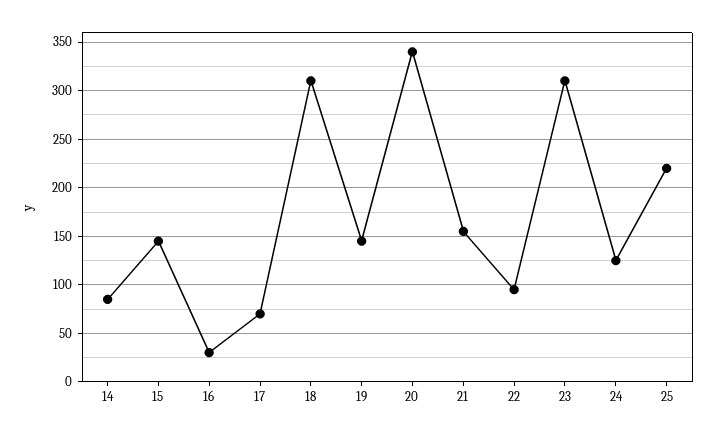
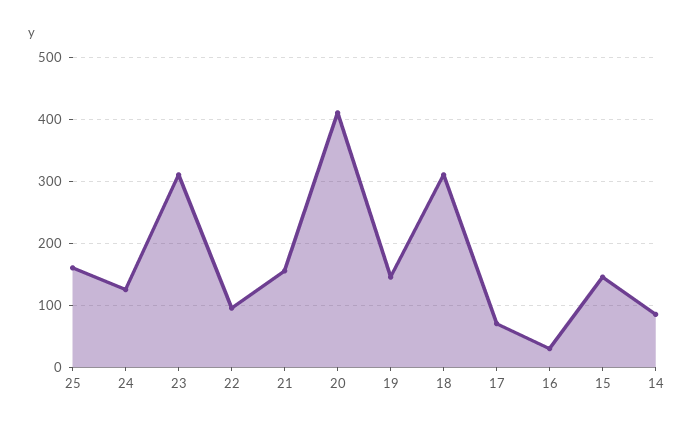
20: 340 -> 410
25: 220 -> 160

